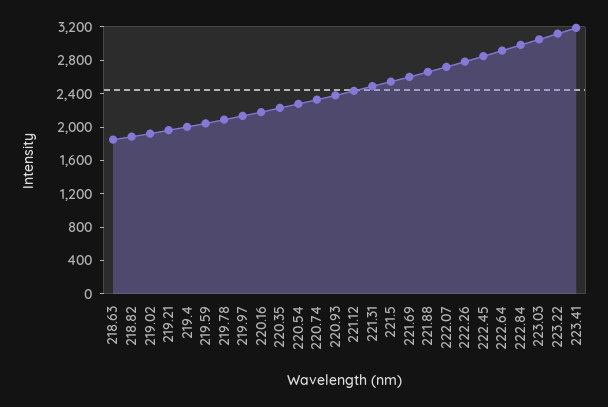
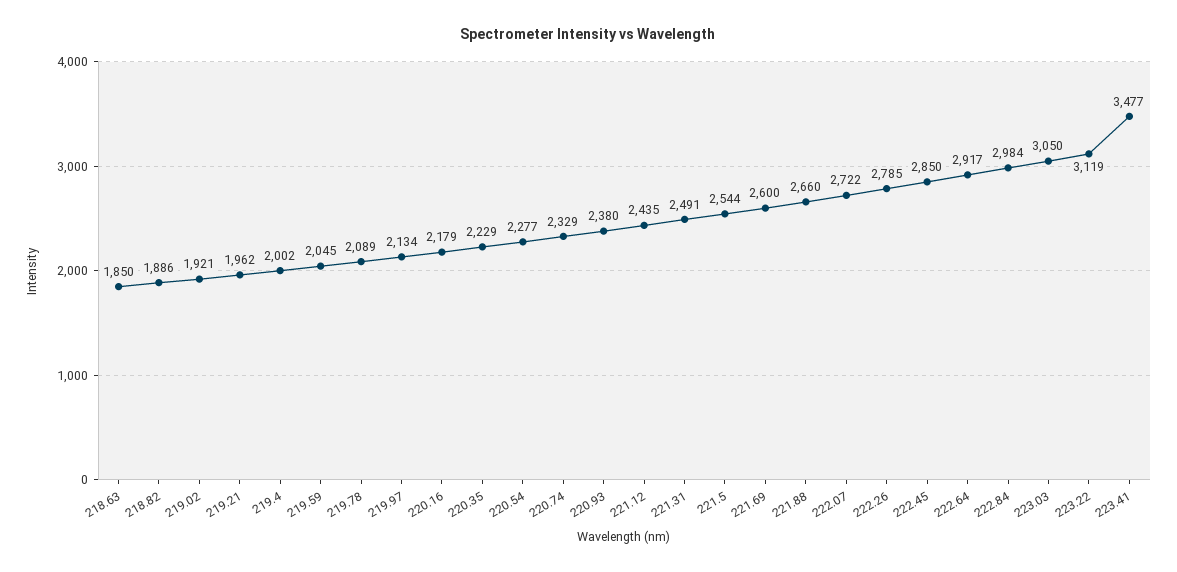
223.41: 3200 -> 3477

